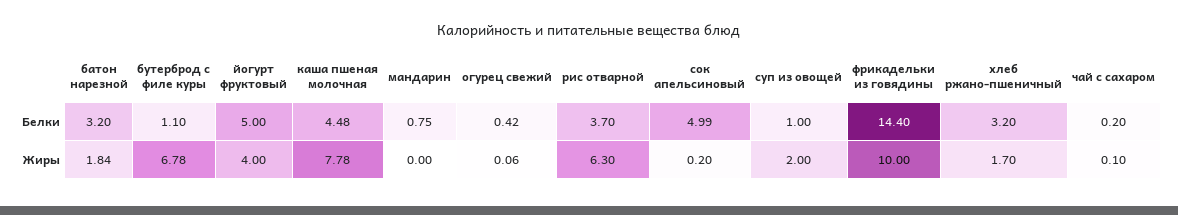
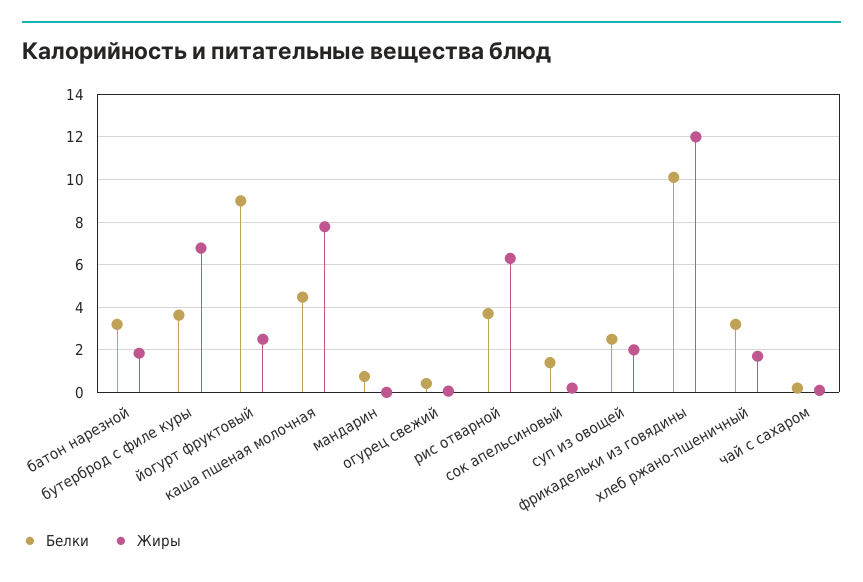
Белки, бутерброд с филе куры: 1.1 -> 3.5
Белки, йогурт фруктовый: 5 -> 9
Белки, сок апельсиновый: 4.99 -> 1.5
Белки, суп из овощей: 1 -> 2.5
Белки, фрикадельки из говядины: 14.4 -> 10
Жиры, йогурт фруктовый: 4 -> 2.5
Жиры, фрикадельки из говядины: 10 -> 12

